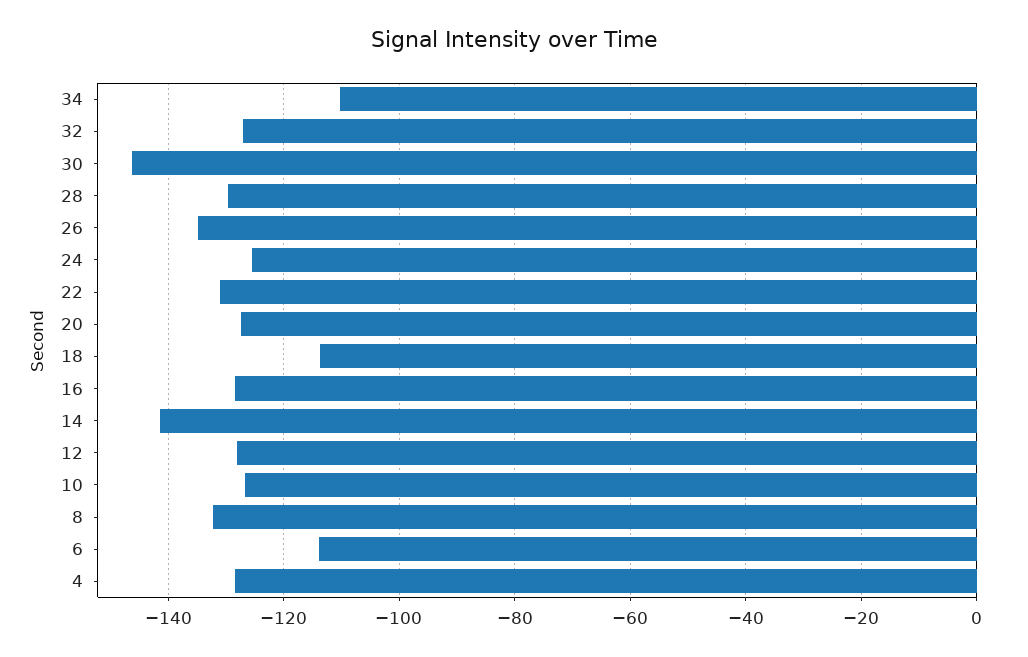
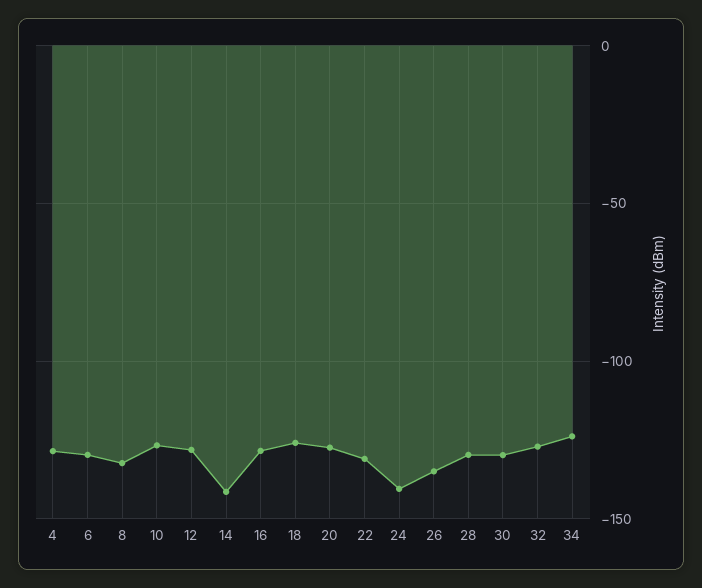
34: -110 -> -125
30: -146 -> -130
24: -126 -> -140
18: -114 -> -125
6: -114 -> -130

